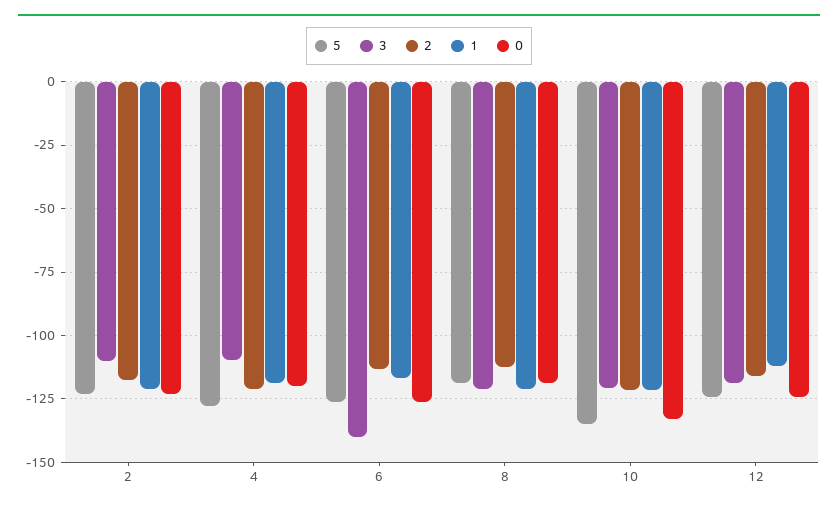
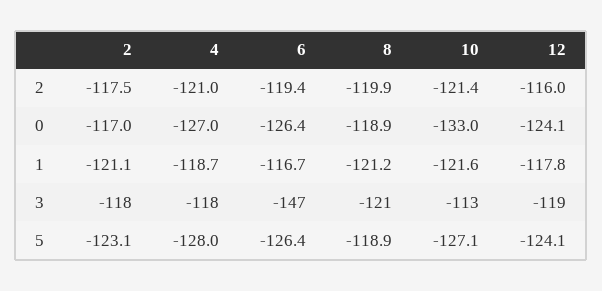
3, 2: -110 -> -118
0, 2: -122.5 -> -117
3, 4: -110 -> -118
0, 4: -120 -> -127
3, 6: -140 -> -147
2, 6: -112.5 -> -119.4
2, 8: -112.5 -> -119.9
5, 10: -135 -> -127.1
3, 10: -120 -> -113
1, 12: -112.5 -> -117.8

